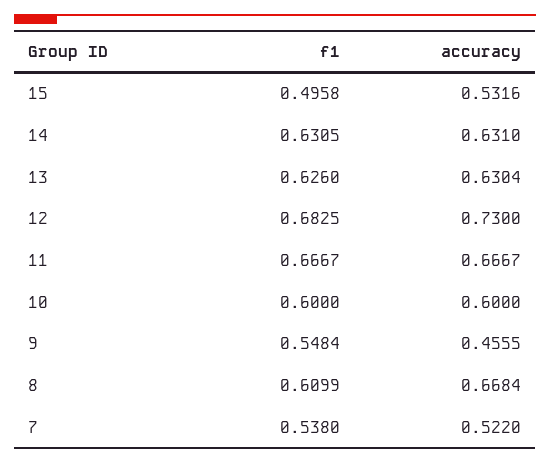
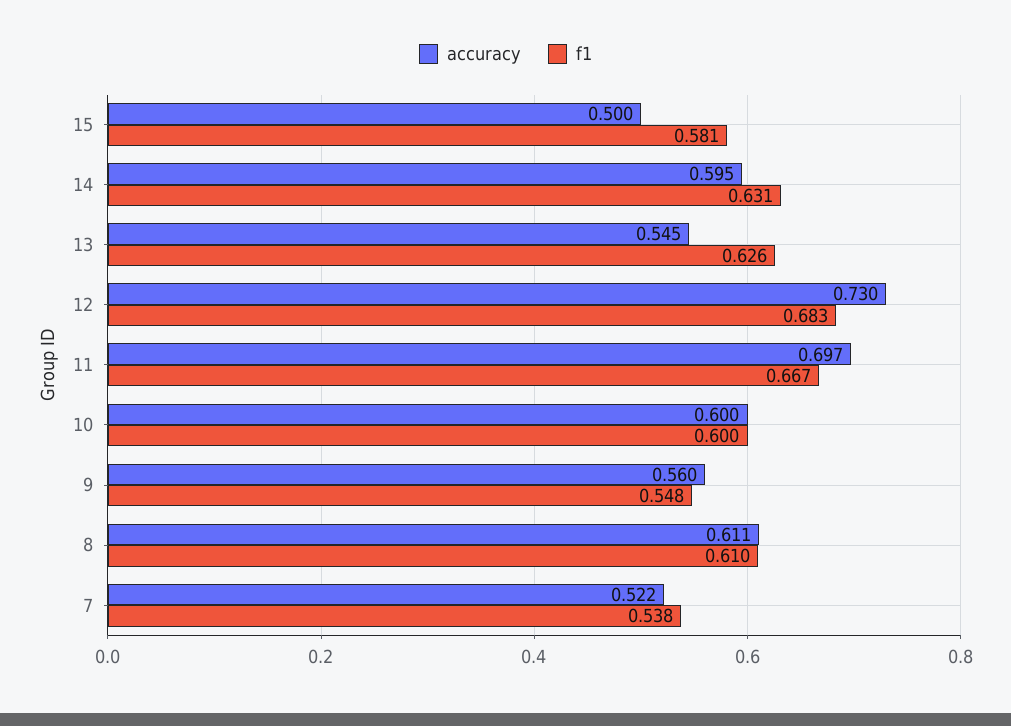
f1, 15: 0.4958 -> 0.581
accuracy, 15: 0.5316 -> 0.5
accuracy, 14: 0.631 -> 0.595
accuracy, 13: 0.6304 -> 0.545
accuracy, 11: 0.6667 -> 0.697
accuracy, 9: 0.4555 -> 0.56
accuracy, 8: 0.6684 -> 0.611

